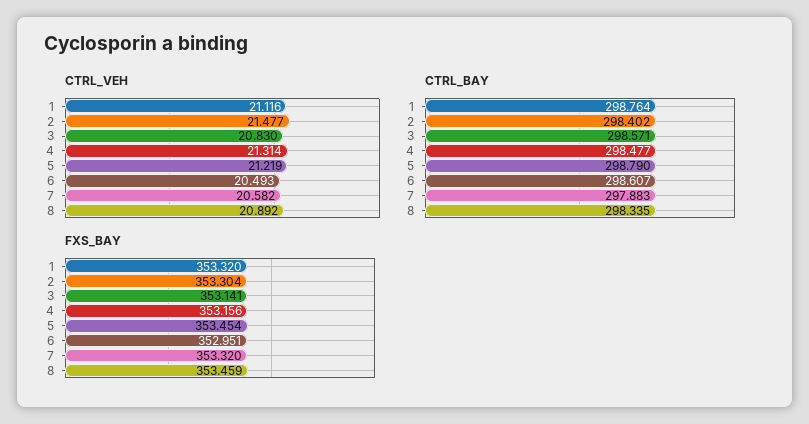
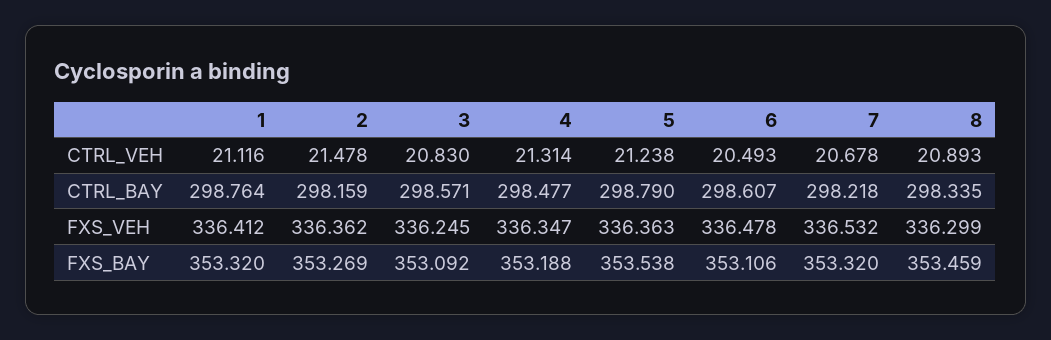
CTRL_VEH, 2: 21.477 -> 21.478
CTRL_VEH, 5: 21.219 -> 21.238
CTRL_VEH, 7: 20.582 -> 20.678
CTRL_VEH, 8: 20.892 -> 20.893
CTRL_BAY, 2: 298.402 -> 298.159
CTRL_BAY, 7: 297.883 -> 298.218
FXS_BAY, 2: 353.304 -> 353.269
FXS_BAY, 3: 353.141 -> 353.092
FXS_BAY, 4: 353.156 -> 353.188
FXS_BAY, 5: 353.454 -> 353.538
FXS_BAY, 6: 352.951 -> 353.106
FXS_VEH, 1: none -> 336.412
FXS_VEH, 2: none -> 336.362
FXS_VEH, 3: none -> 336.245
FXS_VEH, 4: none -> 336.347
FXS_VEH, 5: none -> 336.363
FXS_VEH, 6: none -> 336.478
FXS_VEH, 7: none -> 336.532
FXS_VEH, 8: none -> 336.299

